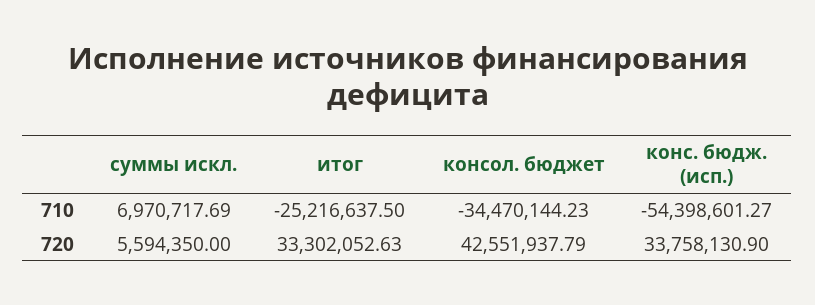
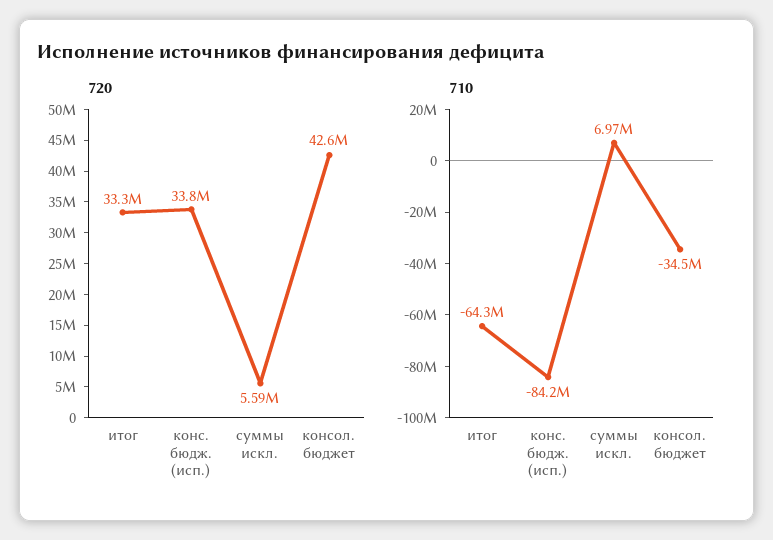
710, итог: -25216637.5 -> -64300000
710, конс. бюдж. (исп.): -54398601.27 -> -84200000

